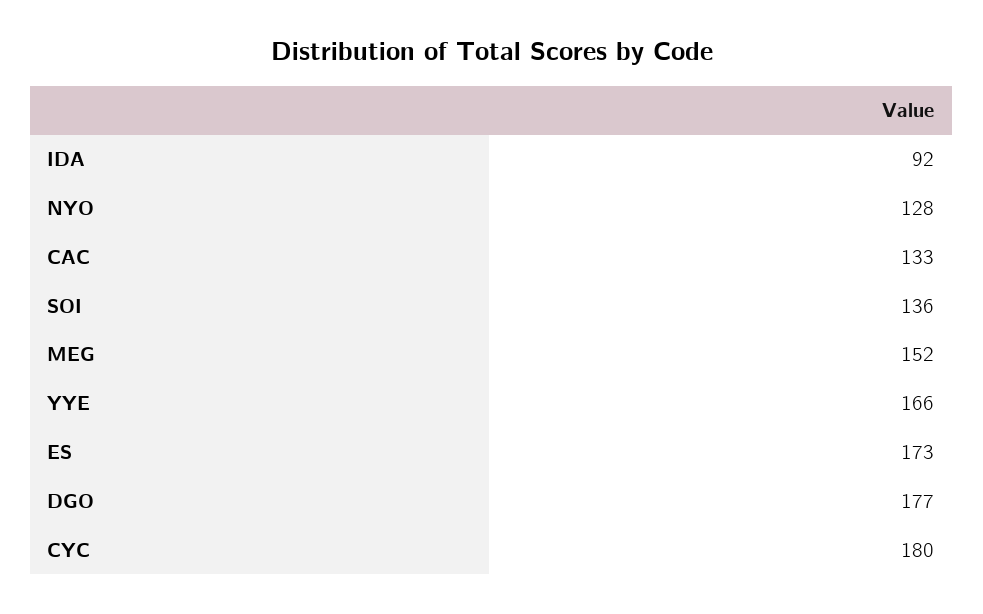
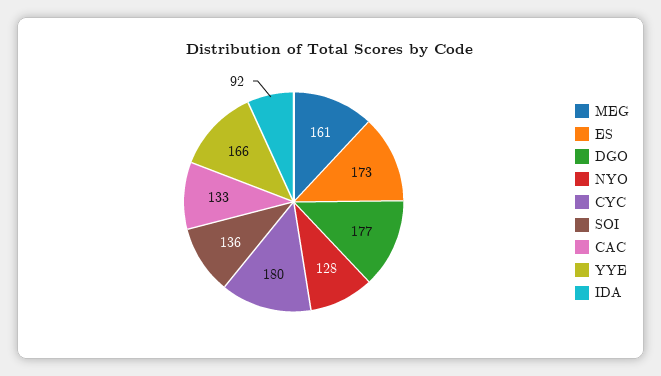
MEG: 152 -> 161

